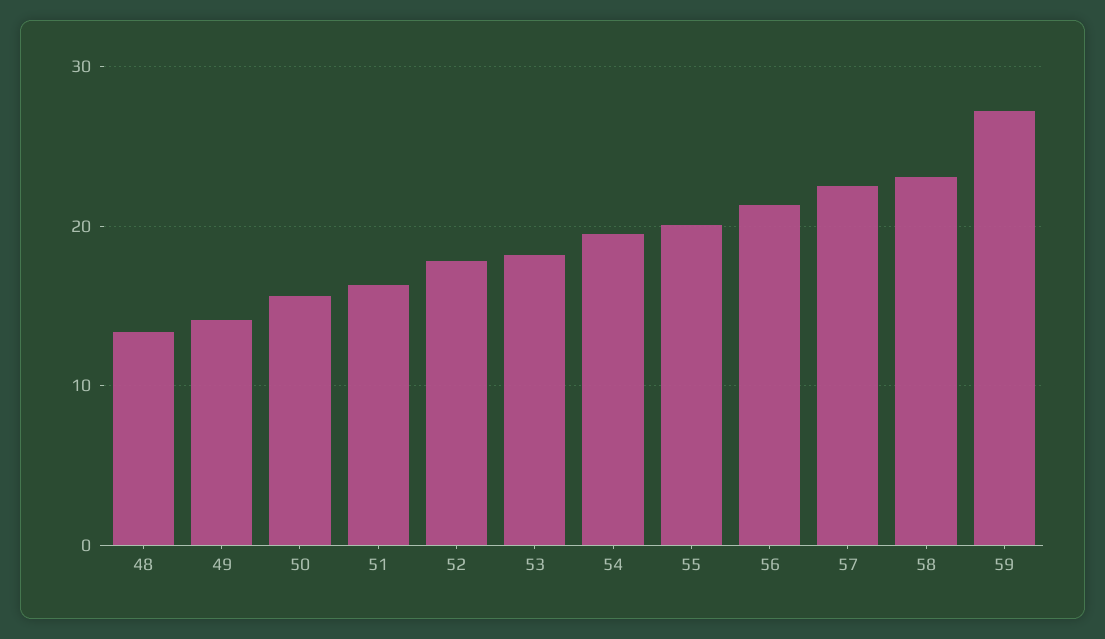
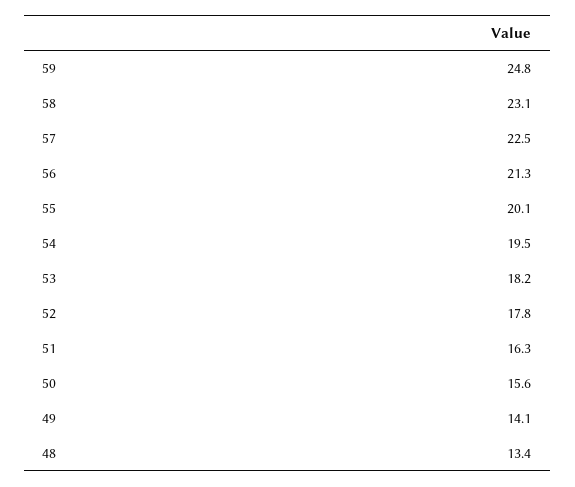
59: 27 -> 24.8

